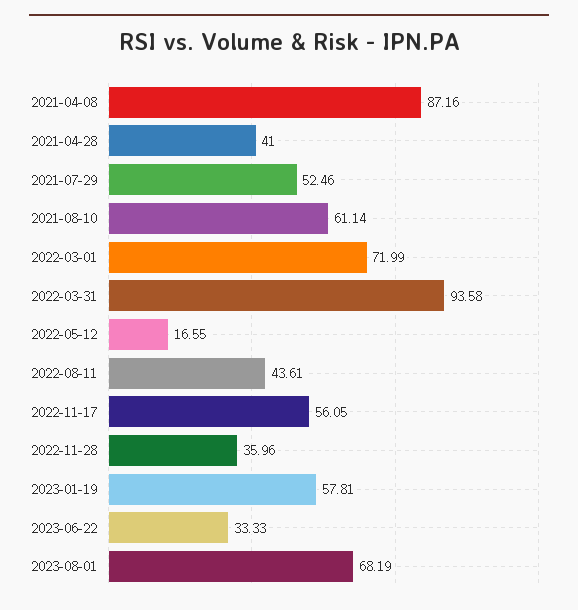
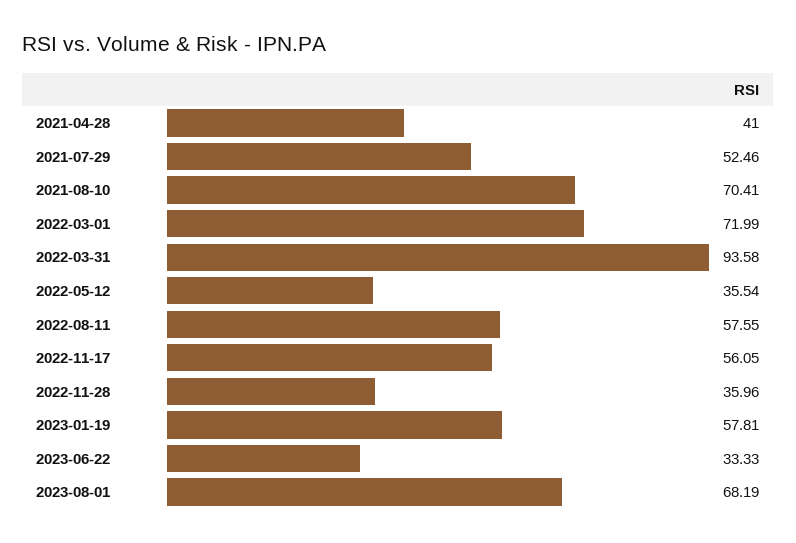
2021-04-08: 87.16 -> none
2021-08-10: 61.14 -> 70.41
2022-05-12: 16.55 -> 35.54
2022-08-11: 43.61 -> 57.55

